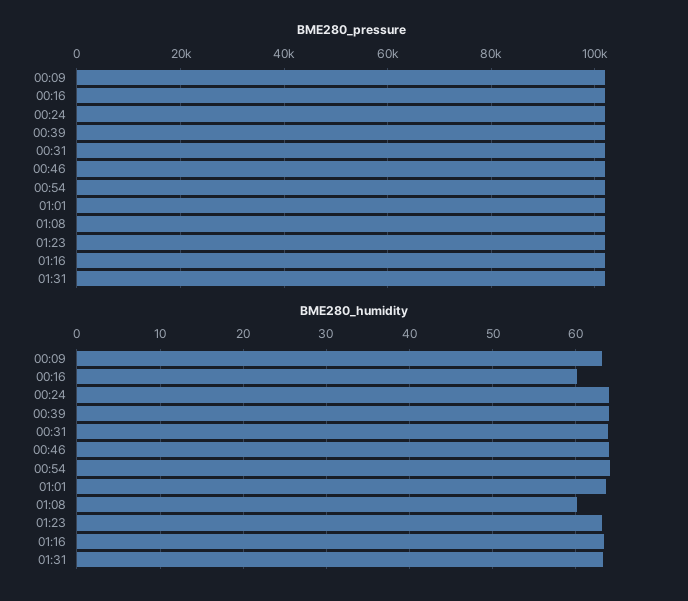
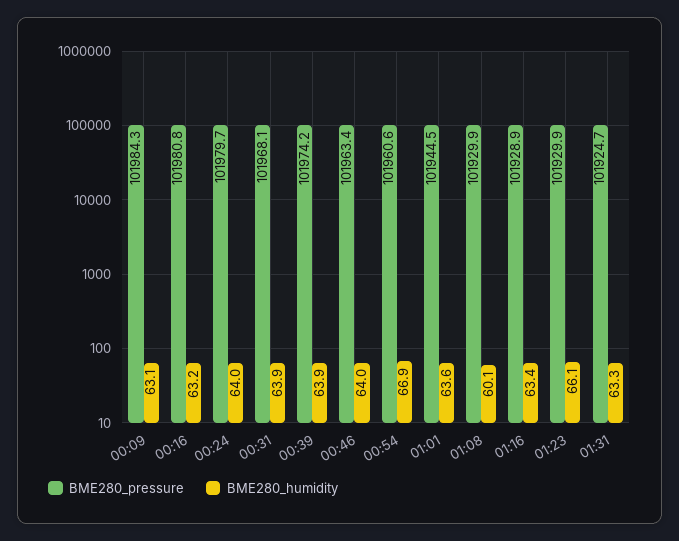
BME280_humidity, 00:16: 60 -> 63.2
BME280_humidity, 00:54: 64 -> 66.9
BME280_humidity, 01:23: 63 -> 66.1

